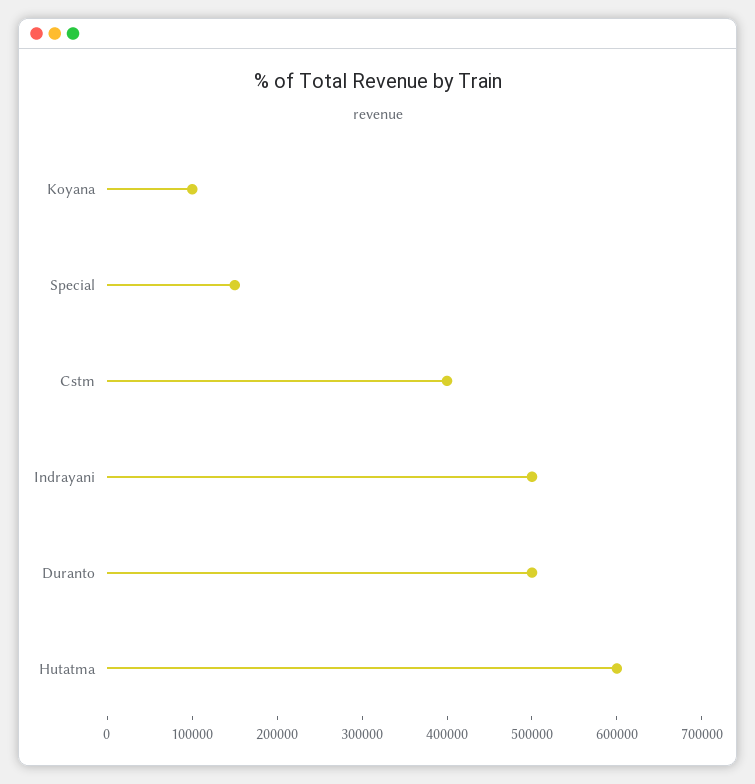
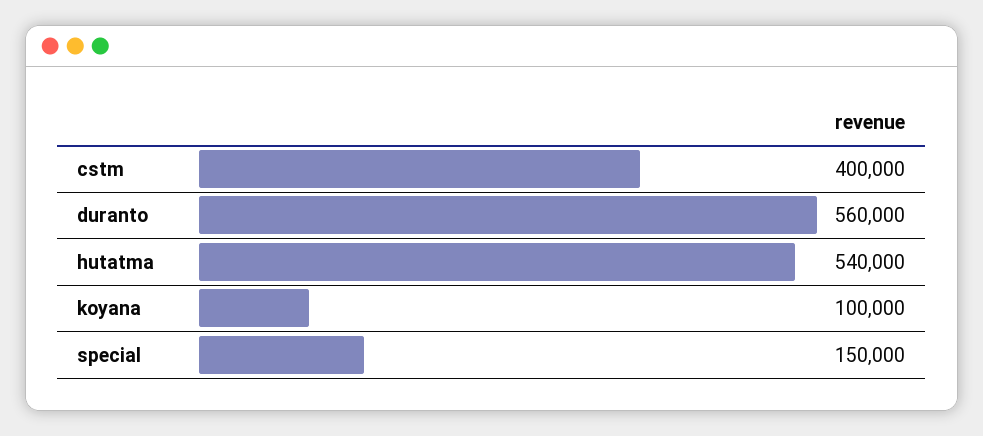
Indrayani: 500000 -> none
Duranto: 500000 -> 560000
Hutatma: 600000 -> 540000

